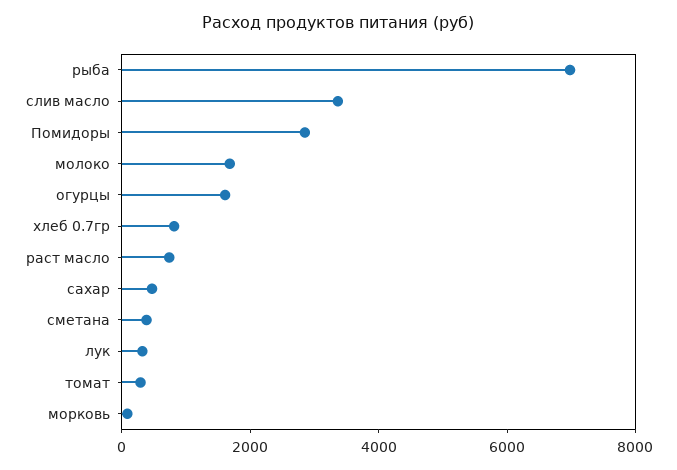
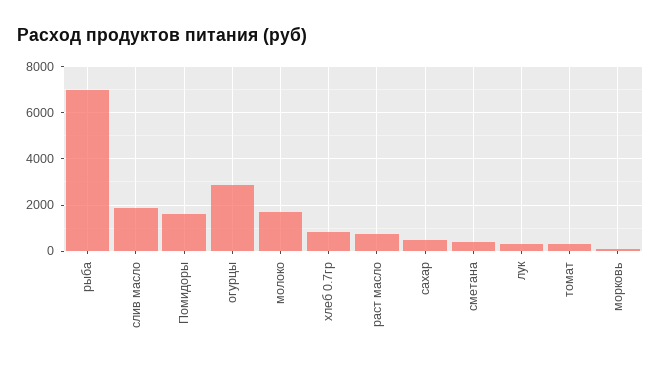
слив масло: 3500 -> 2000
Помидоры: 3000 -> 1500
огурцы: 1500 -> 3000

